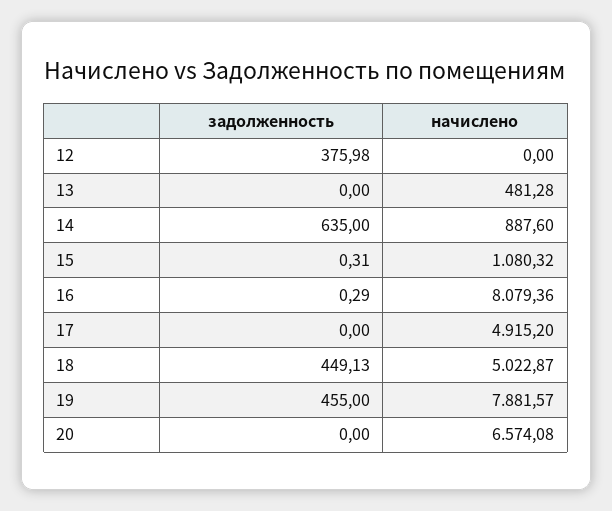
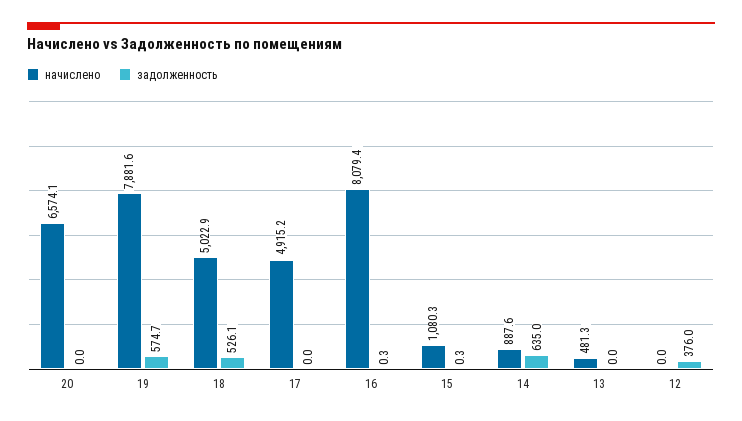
задолженность, 18: 449.13 -> 526.1
задолженность, 19: 455 -> 574.7

